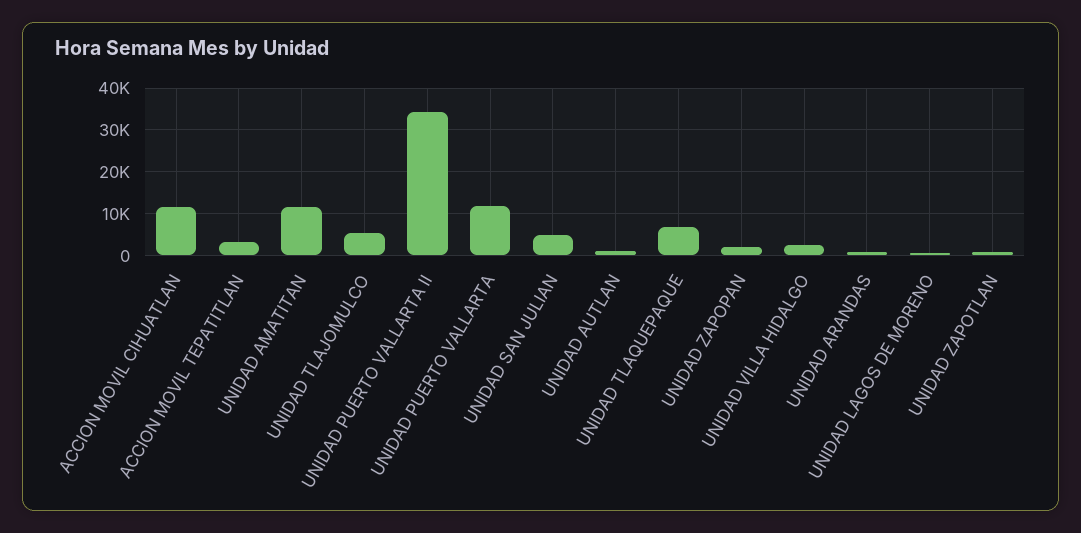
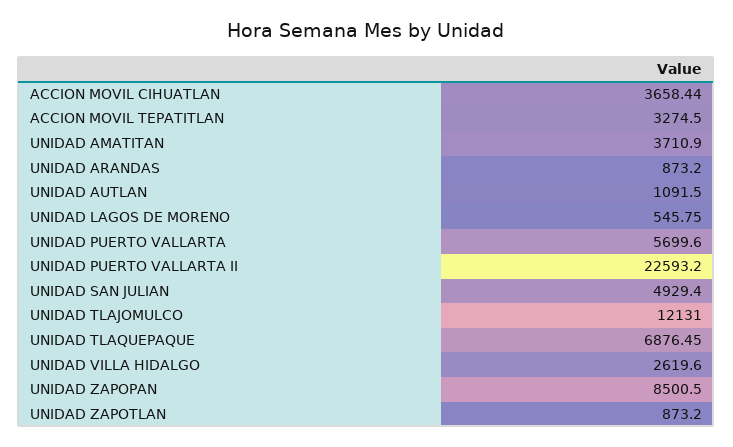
ACCION MOVIL CIHUATLAN: 12000 -> 3658.44
UNIDAD AMATITAN: 12000 -> 3710.9
UNIDAD TLAJOMULCO: 6000 -> 12131
UNIDAD PUERTO VALLARTA II: 34000 -> 22593.2
UNIDAD PUERTO VALLARTA: 12000 -> 5699.6
UNIDAD ZAPOPAN: 2000 -> 8500.5

